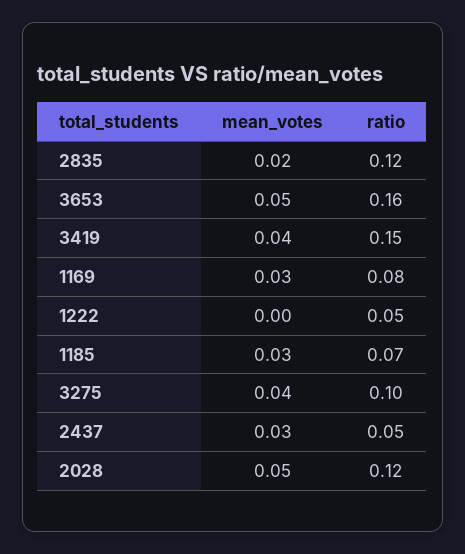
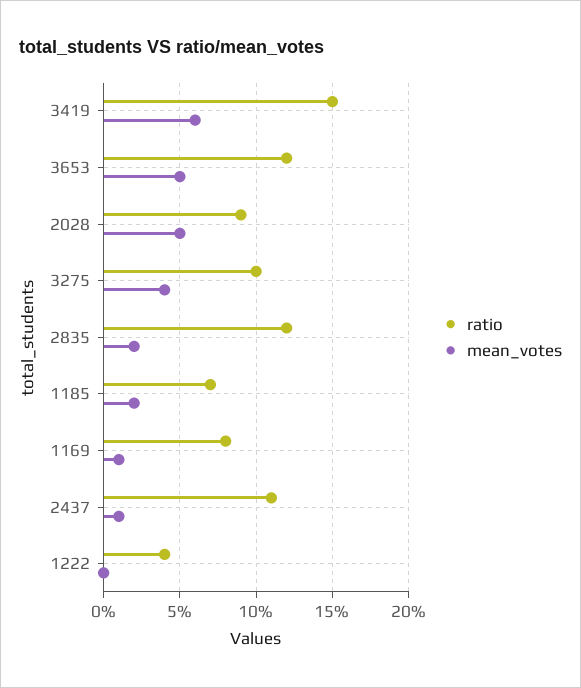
ratio, 3653: 0.16 -> 0.12
mean_votes, 3419: 0.04 -> 0.06
mean_votes, 1169: 0.03 -> 0.01
ratio, 1222: 0.05 -> 0.04
mean_votes, 1185: 0.03 -> 0.02
mean_votes, 2437: 0.03 -> 0.01
ratio, 2437: 0.05 -> 0.11
ratio, 2028: 0.12 -> 0.09

